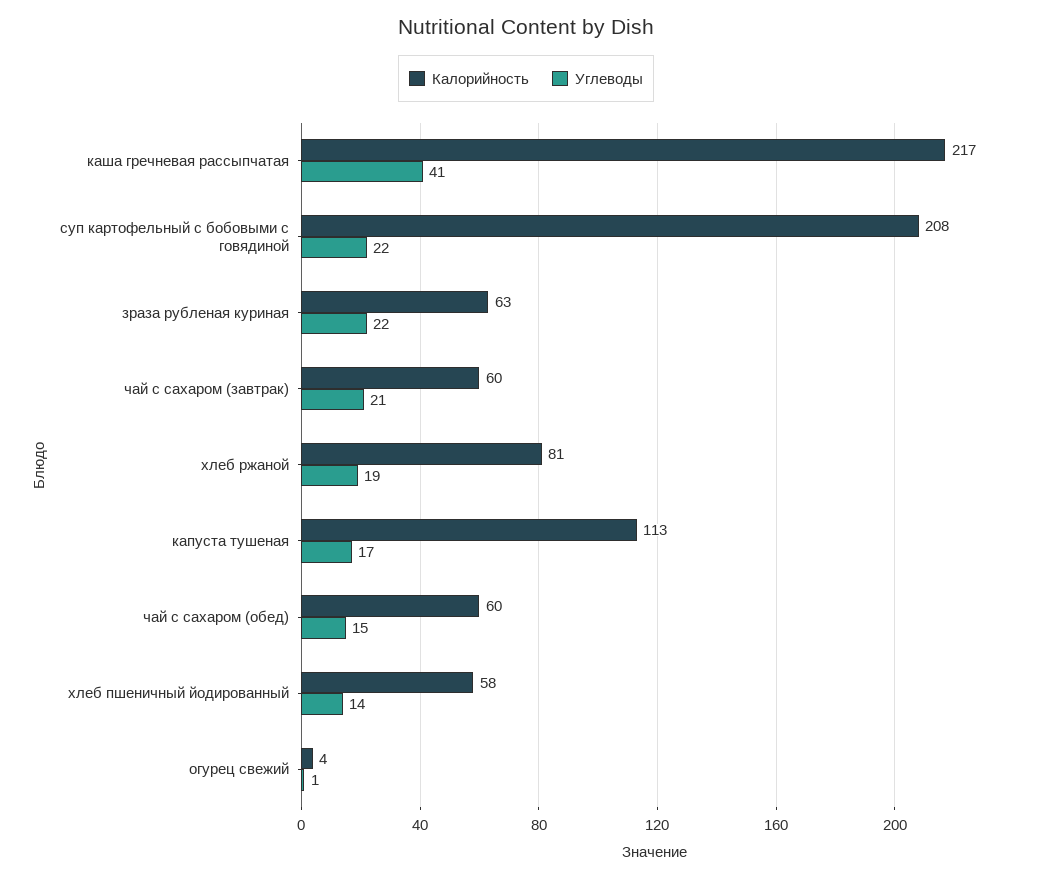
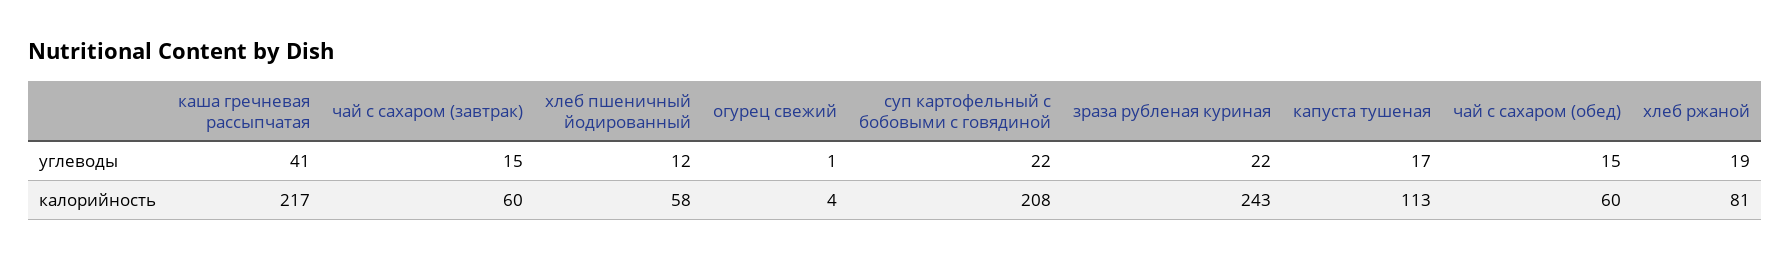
Калорийность, зраза рубленая куриная: 63 -> 243
Углеводы, чай с сахаром (завтрак): 21 -> 15
Углеводы, хлеб пшеничный йодированный: 14 -> 12

